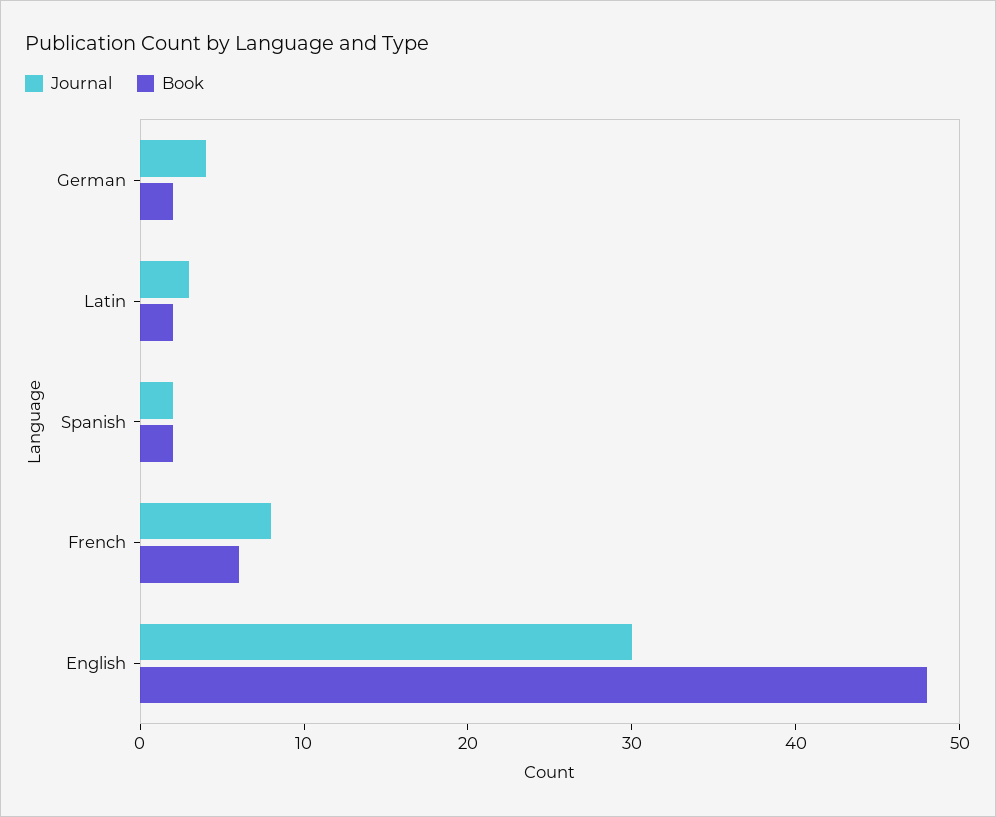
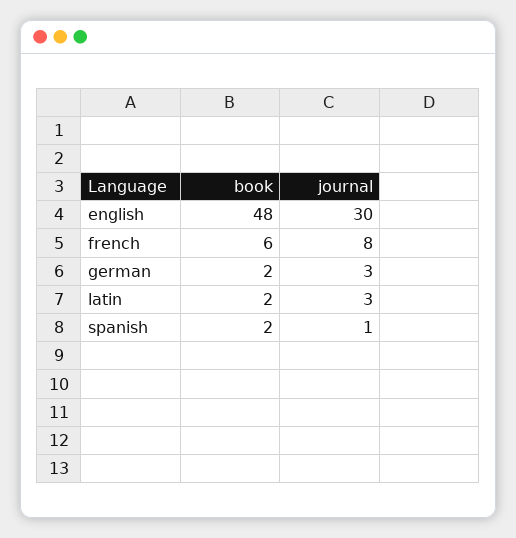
Journal, German: 4 -> 3
Journal, Spanish: 2 -> 1

